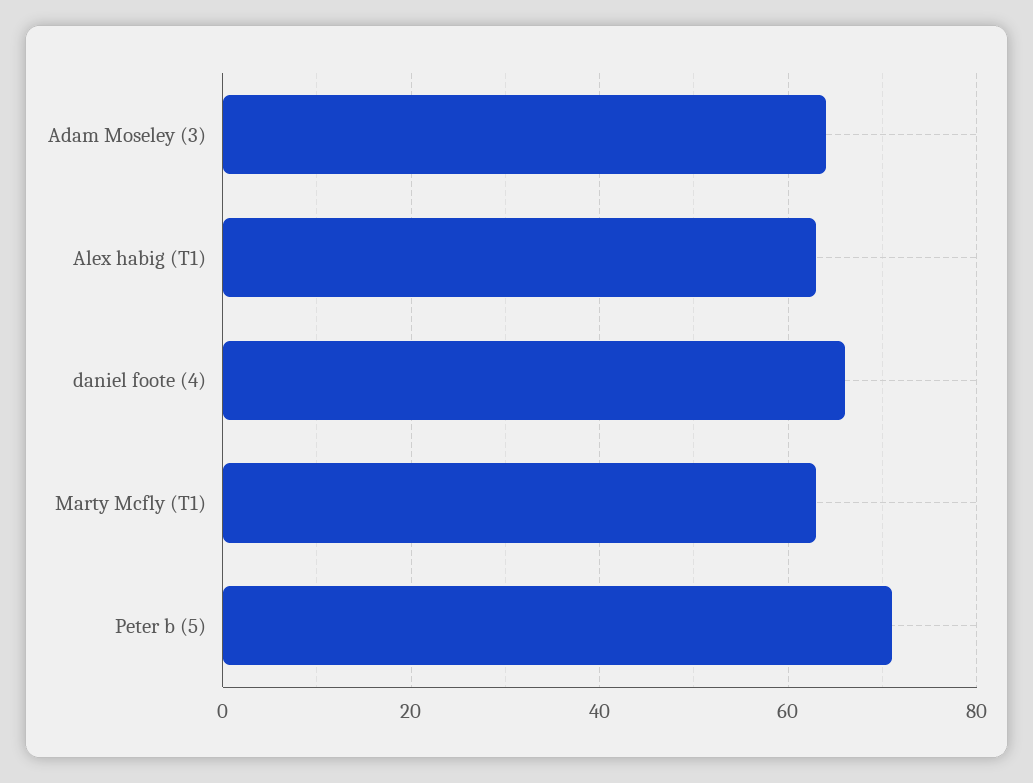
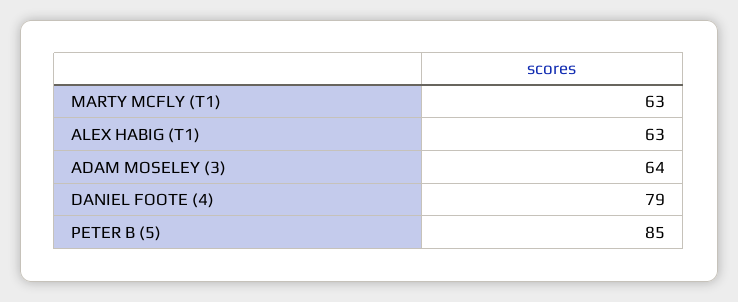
daniel foote (4): 65 -> 79
Peter b (5): 70 -> 85

